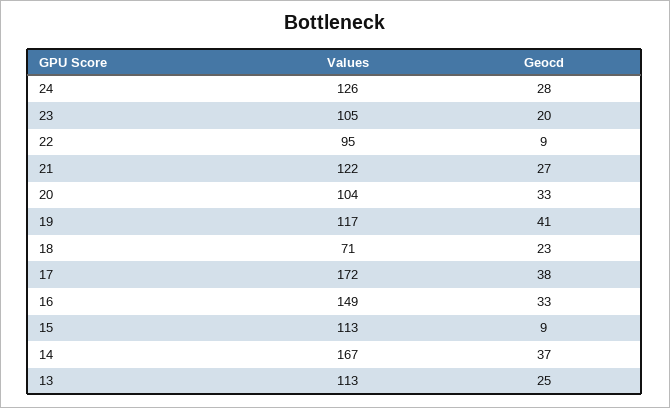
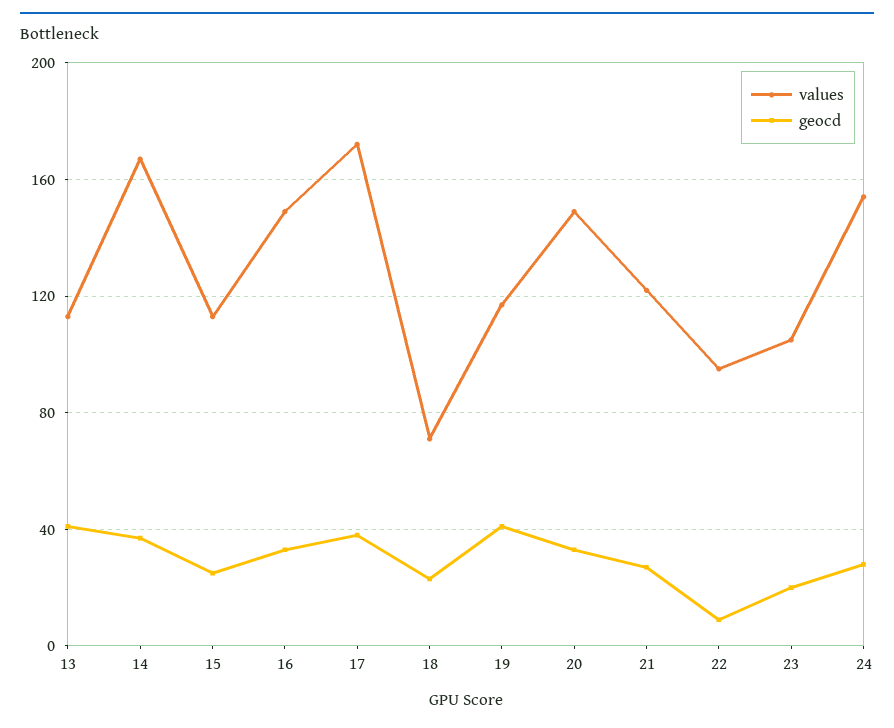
Values, 24: 126 -> 155
Values, 20: 104 -> 150
Geocd, 15: 9 -> 25
Geocd, 13: 25 -> 40

